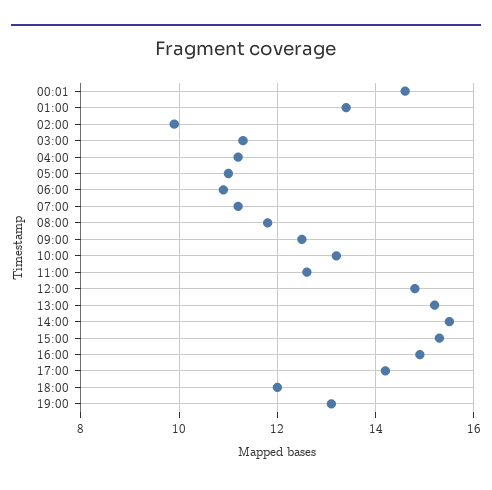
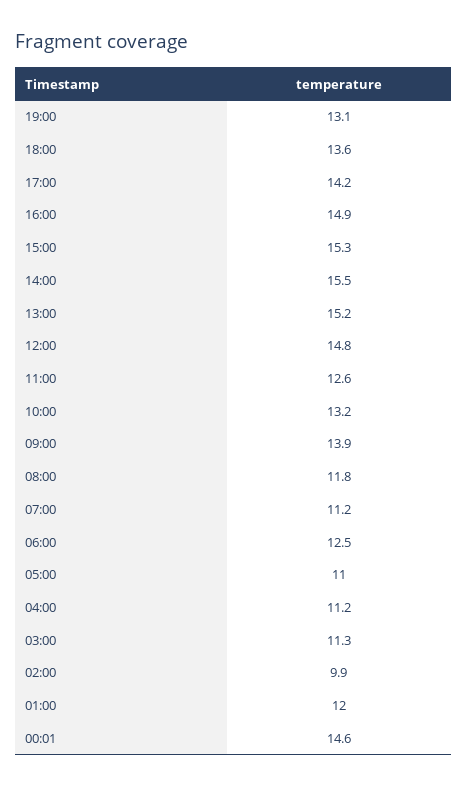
01:00: 13.5 -> 12
06:00: 11 -> 12.5
09:00: 12.5 -> 13.9
18:00: 12 -> 13.6

